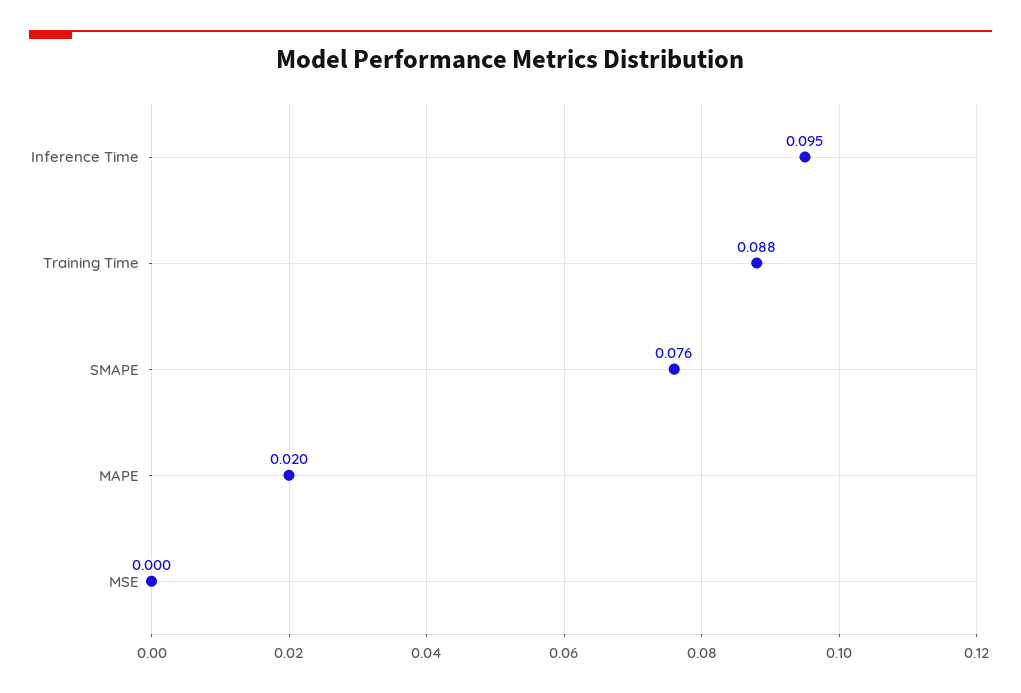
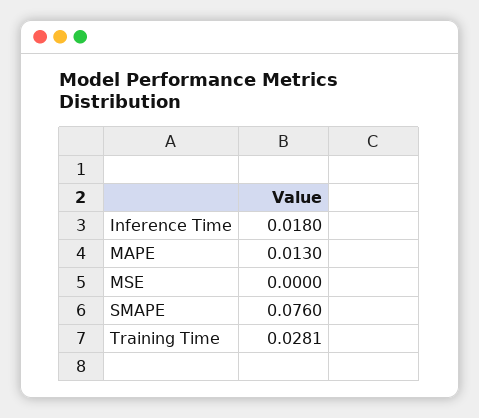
Inference Time: 0.095 -> 0.018
Training Time: 0.088 -> 0.0281
MAPE: 0.02 -> 0.013

